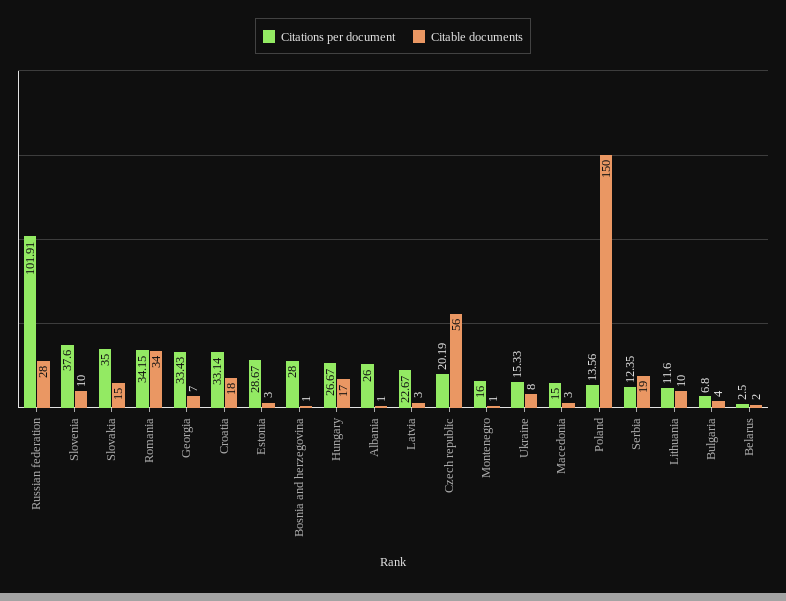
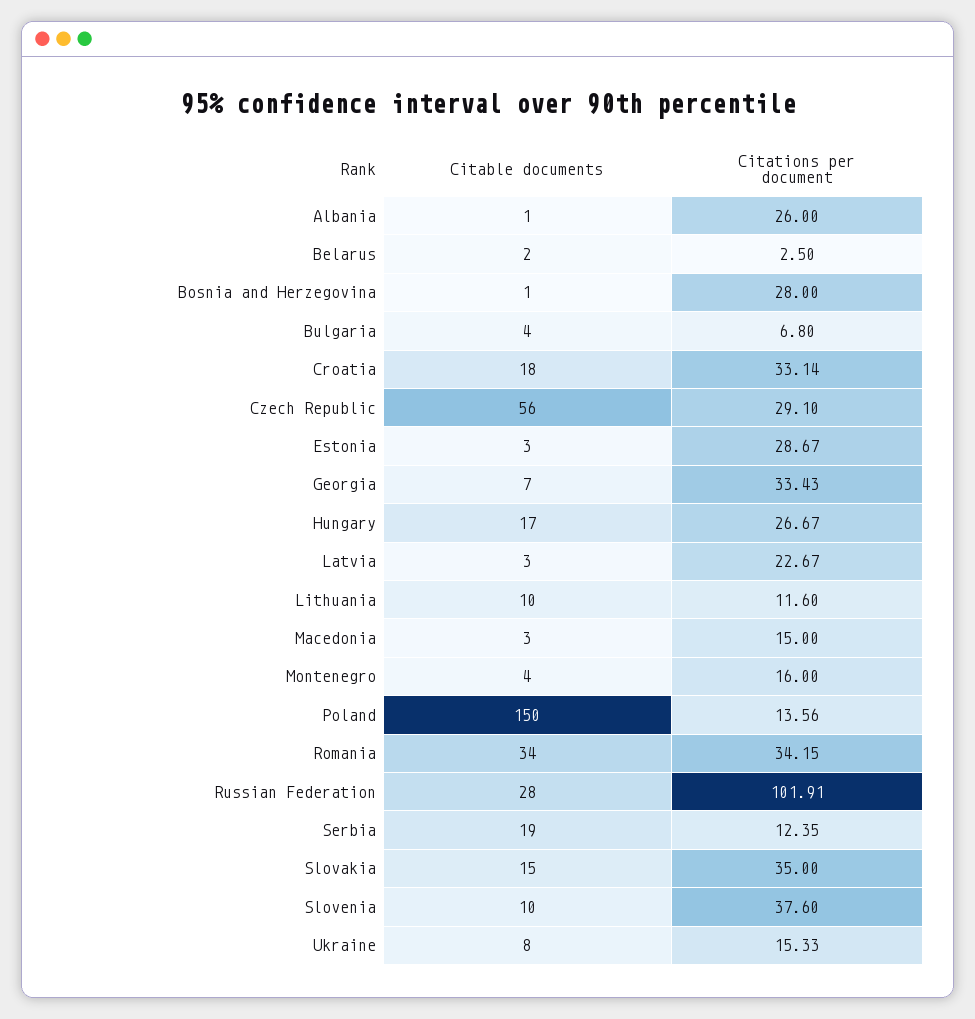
Citations per document, Czech republic: 20.19 -> 29.1
Citable documents, Montenegro: 1 -> 4

